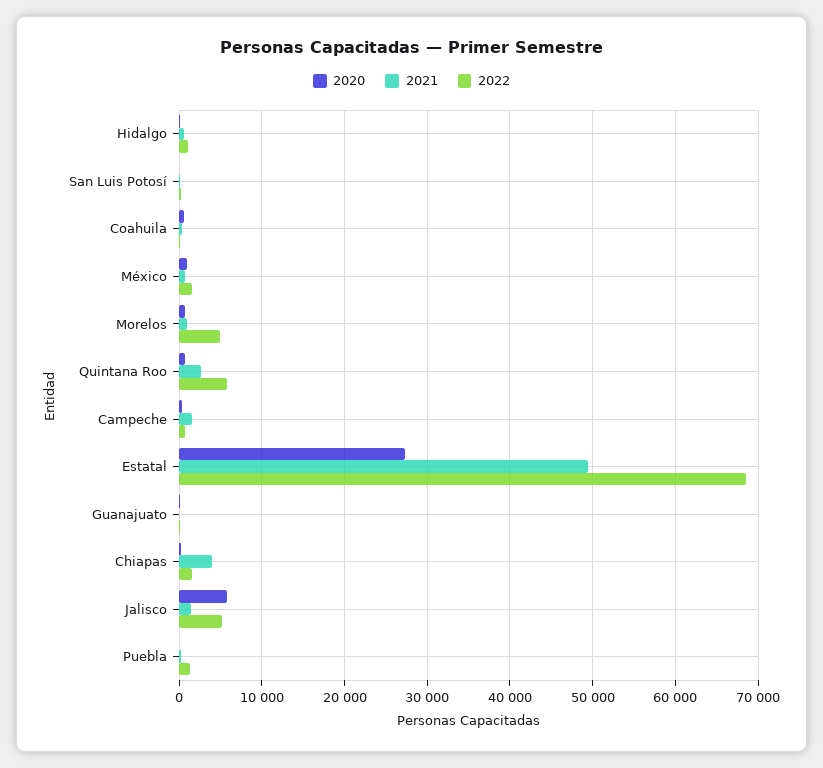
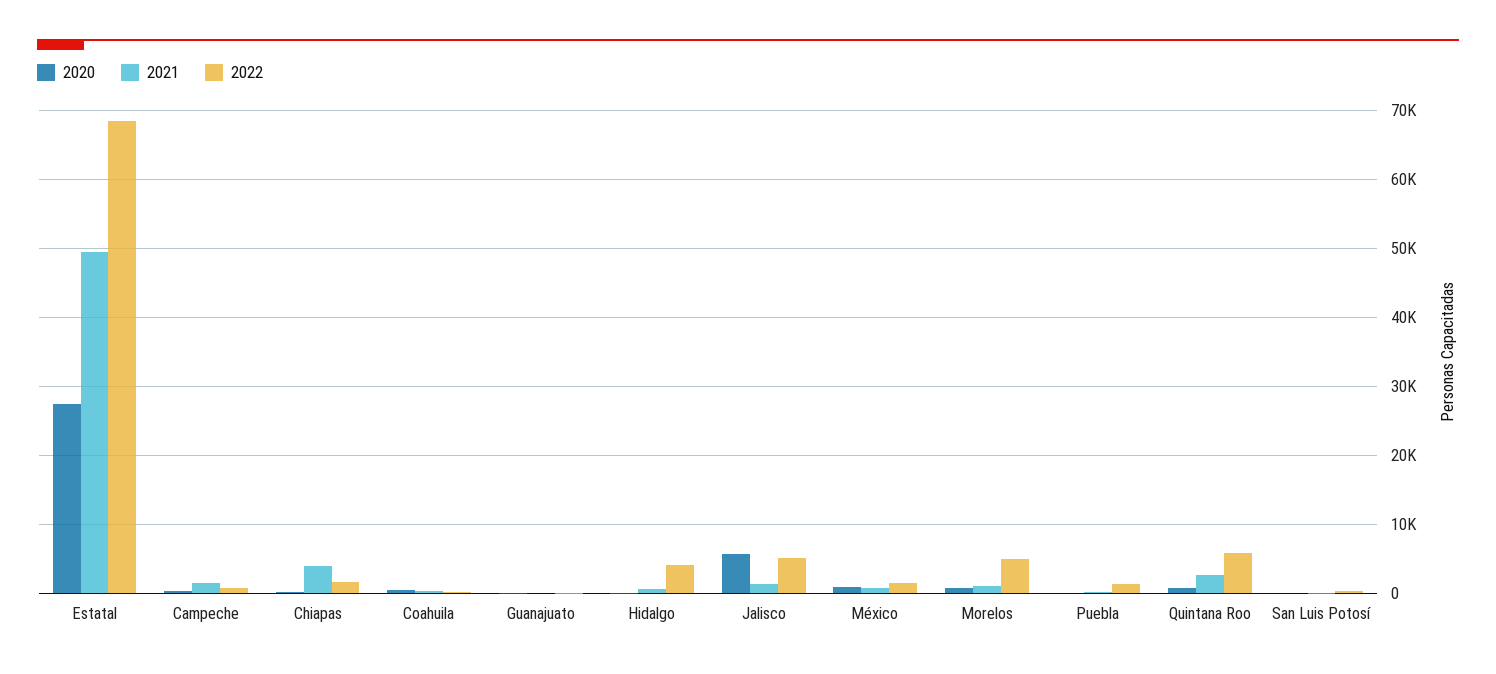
2022, Hidalgo: 1000 -> 4000

